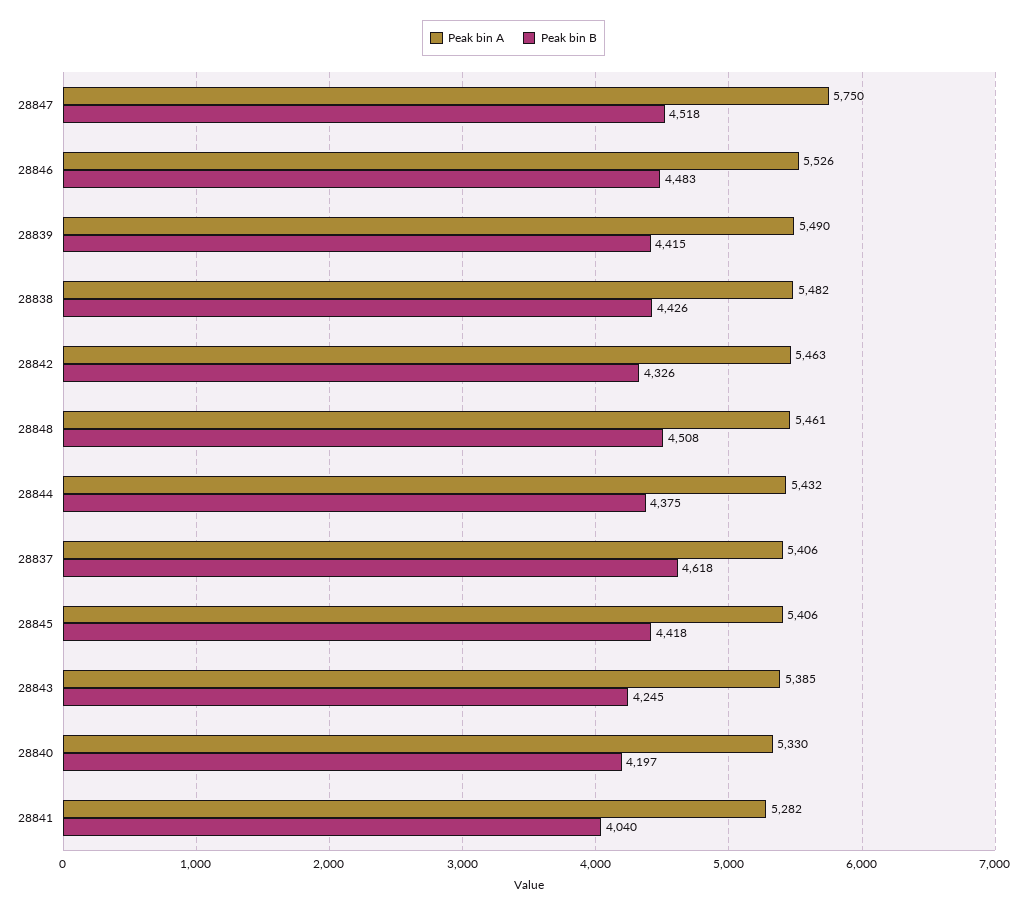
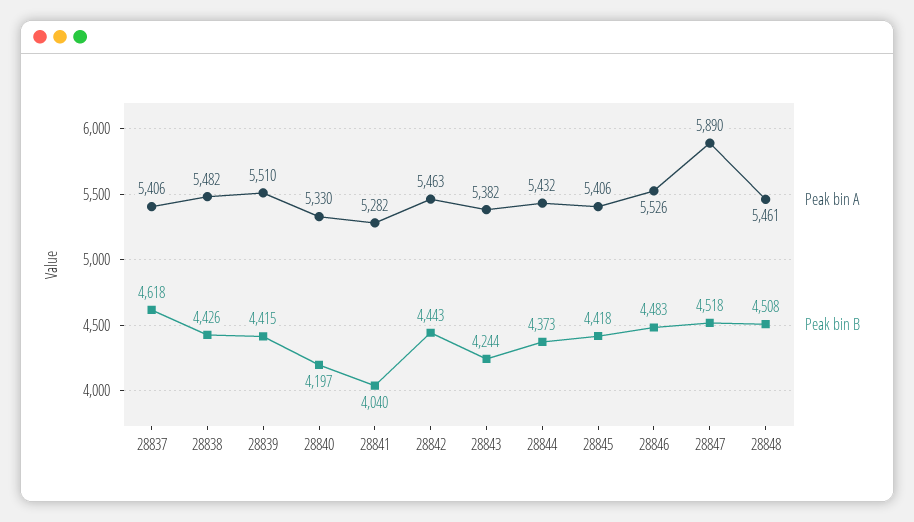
Peak bin A, 28847: 5750 -> 5890
Peak bin A, 28839: 5490 -> 5510
Peak bin B, 28842: 4326 -> 4443
Peak bin B, 28844: 4375 -> 4373
Peak bin A, 28843: 5385 -> 5382
Peak bin B, 28843: 4245 -> 4244

